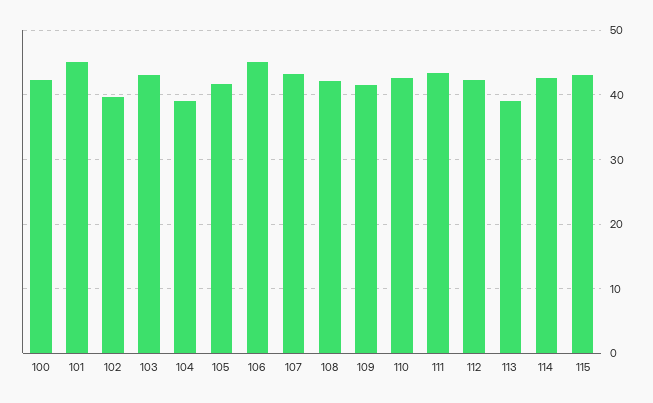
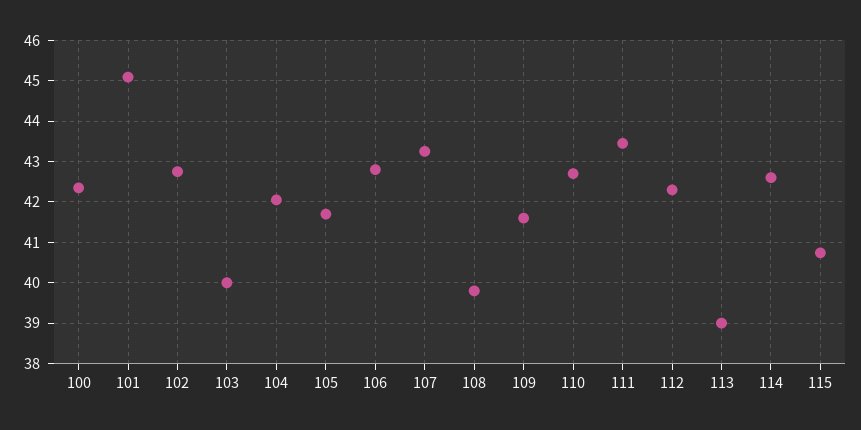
102: 40 -> 42.8
103: 43 -> 40
104: 39 -> 42
106: 45 -> 42.8
108: 42 -> 39.8
115: 43 -> 40.8

